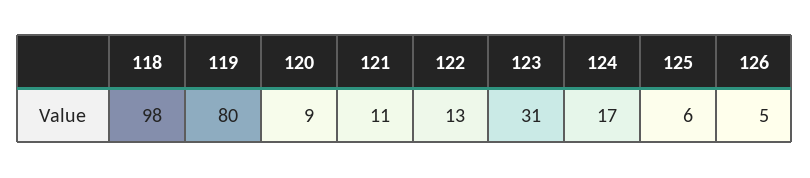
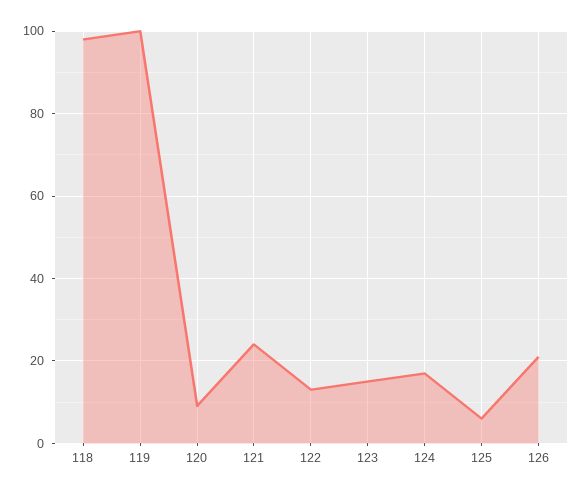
119: 80 -> 100
121: 11 -> 25
123: 31 -> 15
126: 5 -> 20

